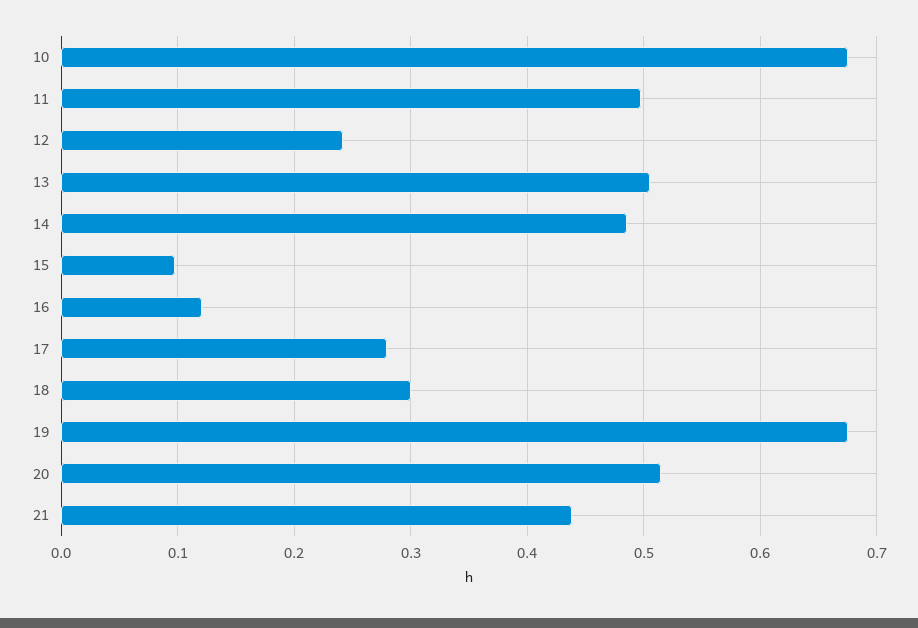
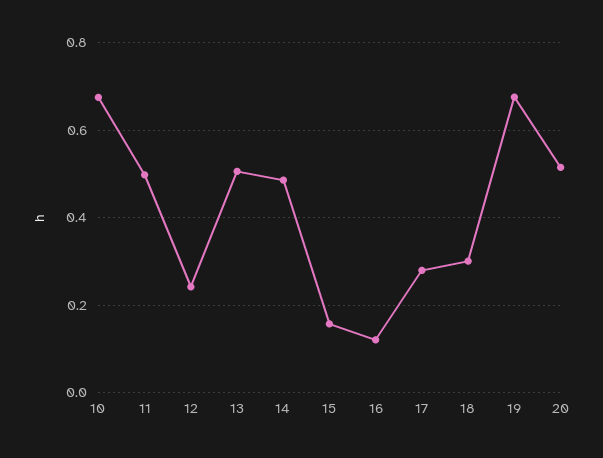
15: 0.1 -> 0.16
21: 0.44 -> none

